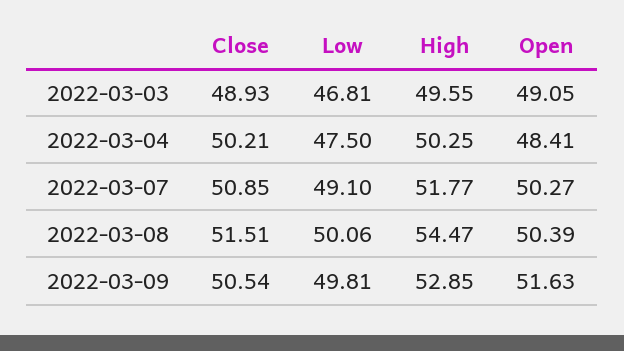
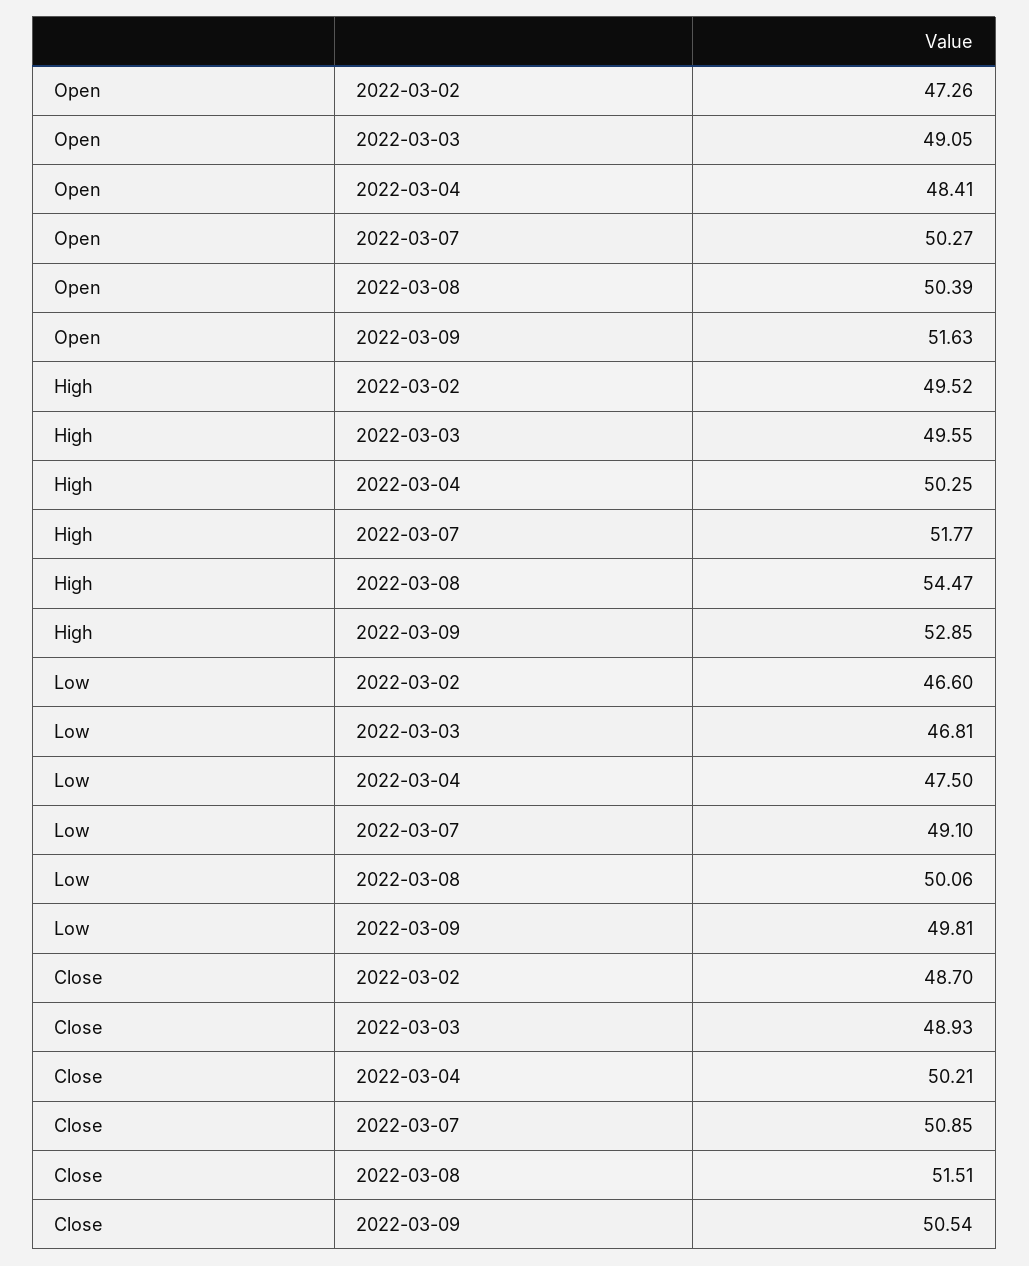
Open, 2022-03-02: none -> 47.26
High, 2022-03-02: none -> 49.52
Low, 2022-03-02: none -> 46.6
Close, 2022-03-02: none -> 48.7

